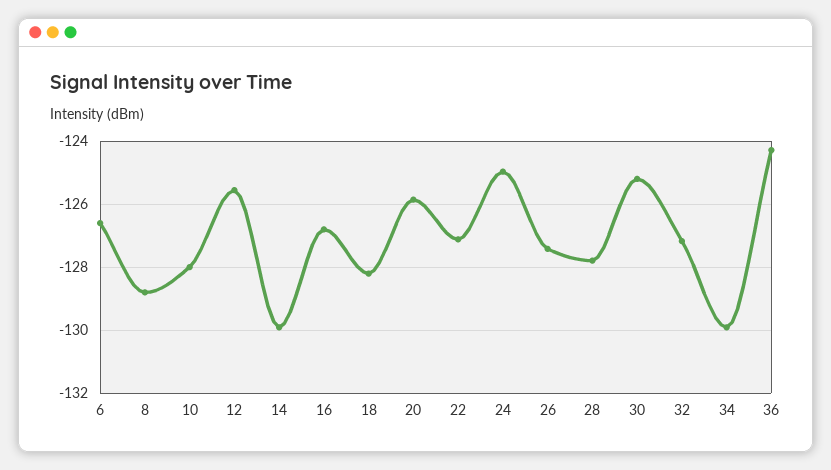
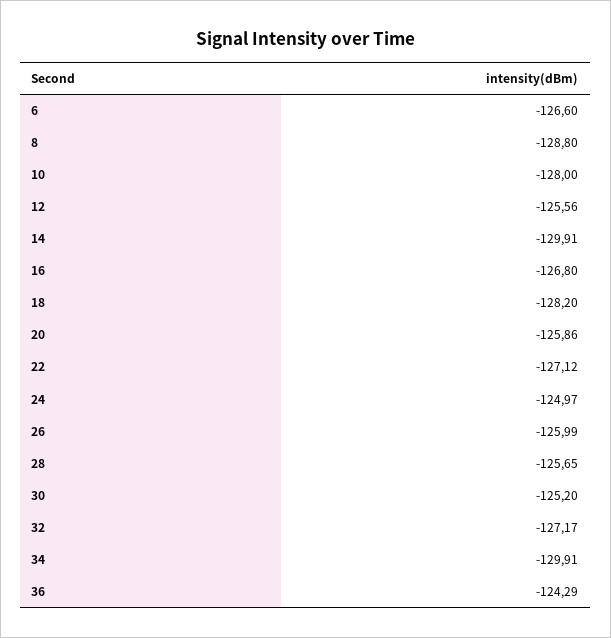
26: -127.4 -> -125.99
28: -127.8 -> -125.65

